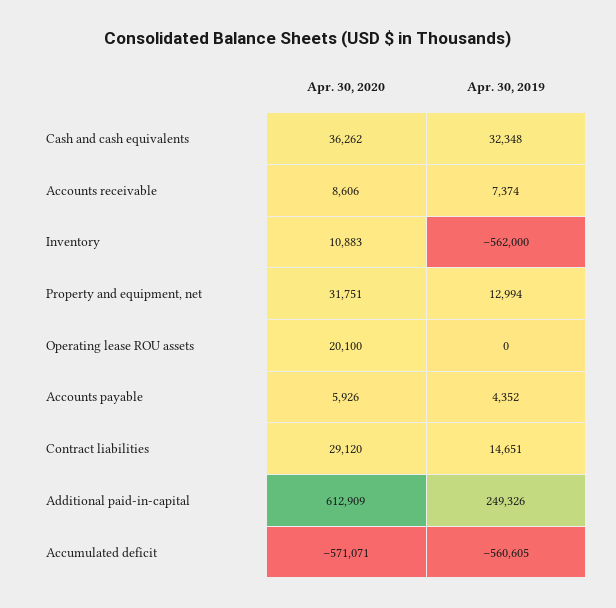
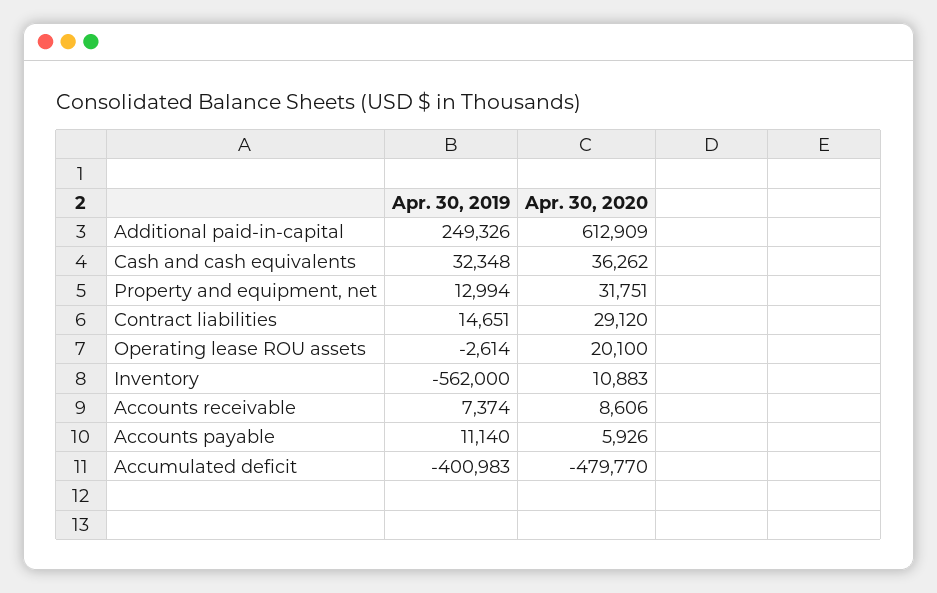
Apr. 30, 2019, Operating lease ROU assets: 0 -> -2614
Apr. 30, 2019, Accounts payable: 4352 -> 11140
Apr. 30, 2020, Accumulated deficit: -571071 -> -479770
Apr. 30, 2019, Accumulated deficit: -560605 -> -400983

